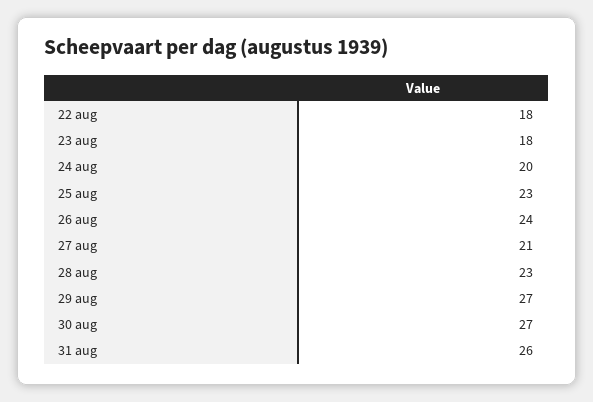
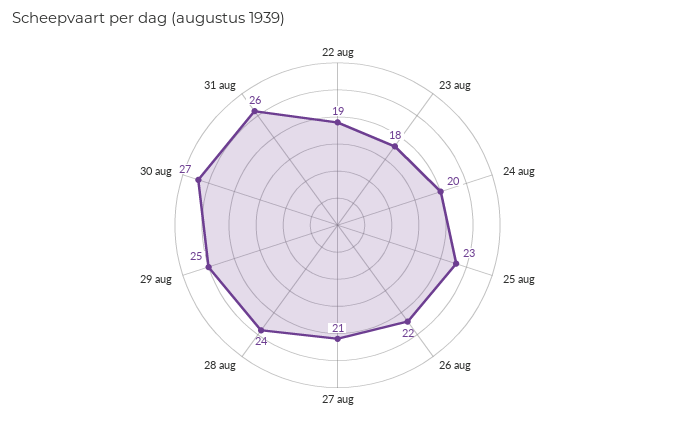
22 aug: 18 -> 19
26 aug: 24 -> 22
28 aug: 23 -> 24
29 aug: 27 -> 25

